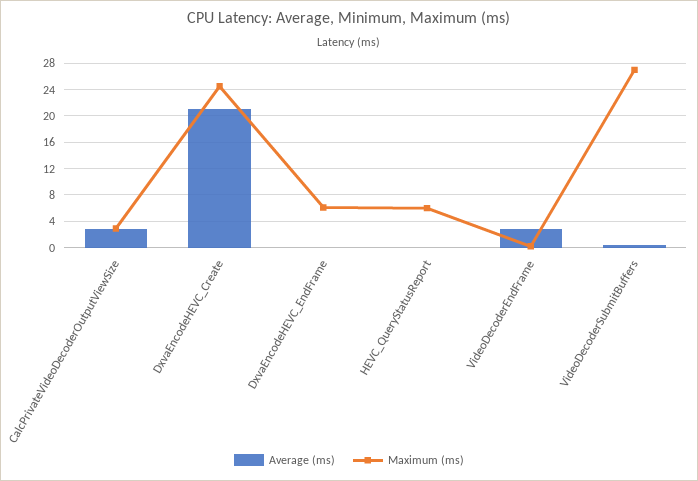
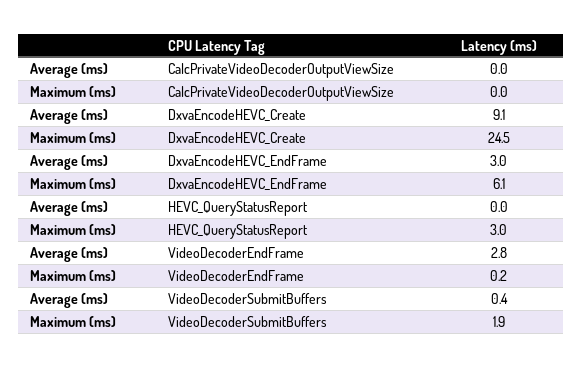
Average (ms), CalcPrivateVideoDecoderOutputViewSize: 3 -> 0
Maximum (ms), CalcPrivateVideoDecoderOutputViewSize: 3 -> 0
Average (ms), DxvaEncodeHEVC_Create: 21 -> 9.1
Average (ms), DxvaEncodeHEVC_EndFrame: 0 -> 3
Maximum (ms), HEVC_QueryStatusReport: 6 -> 3
Maximum (ms), VideoDecoderSubmitBuffers: 27 -> 1.9

